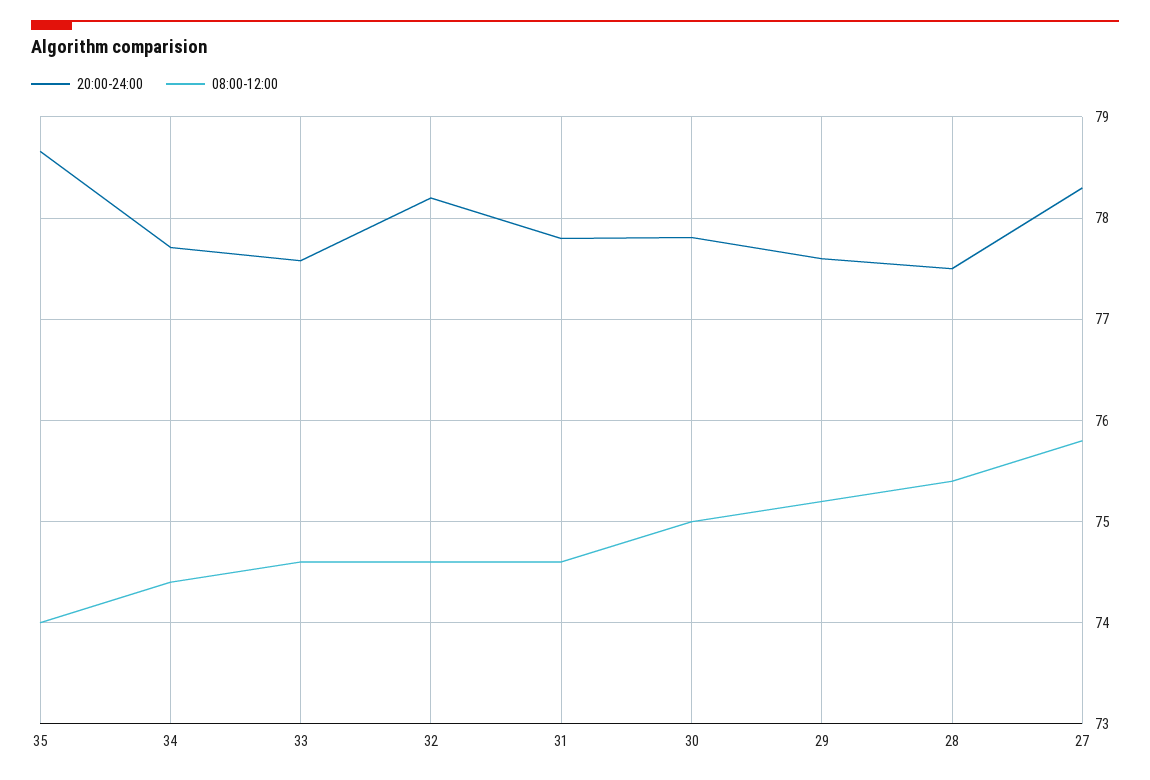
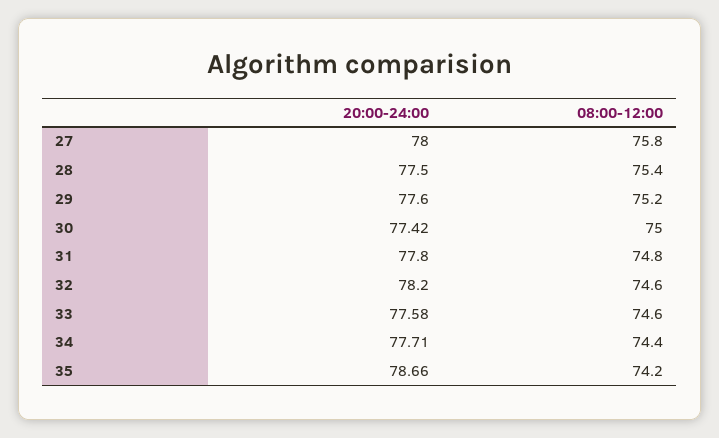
08:00-12:00, 35: 74 -> 74.2
08:00-12:00, 31: 74.6 -> 74.8
20:00-24:00, 30: 77.8 -> 77.42
20:00-24:00, 27: 78.3 -> 78

